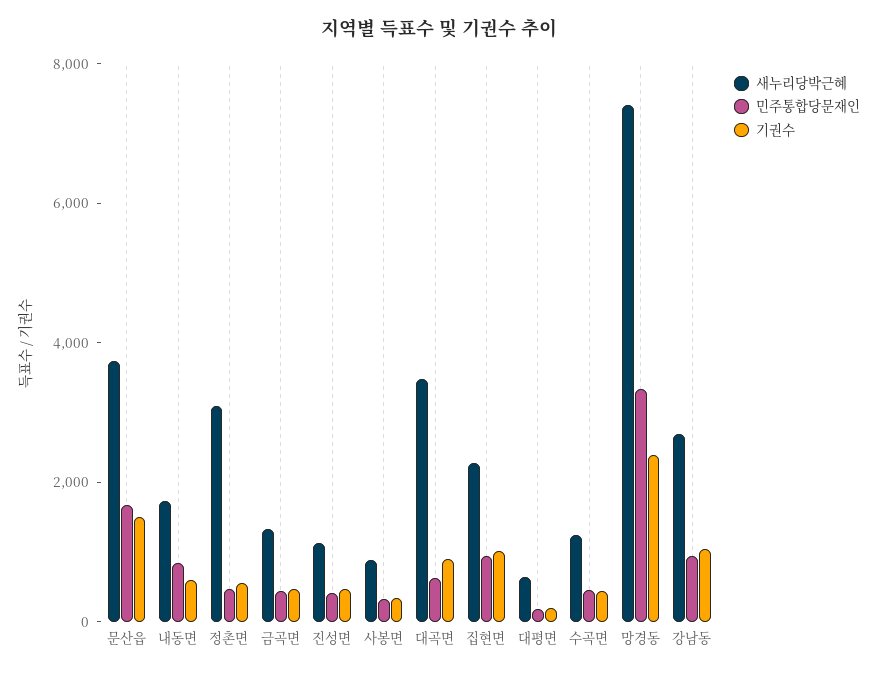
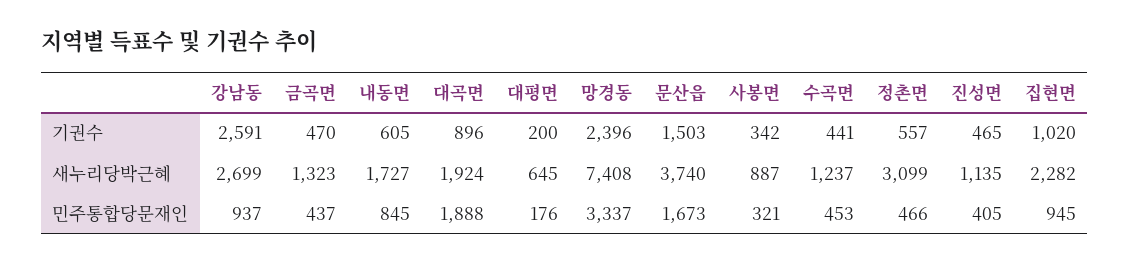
새누리당박근혜, 대곡면: 3500 -> 1924
민주통합당문재인, 대곡면: 500 -> 1888
기권수, 강남동: 1000 -> 2591

